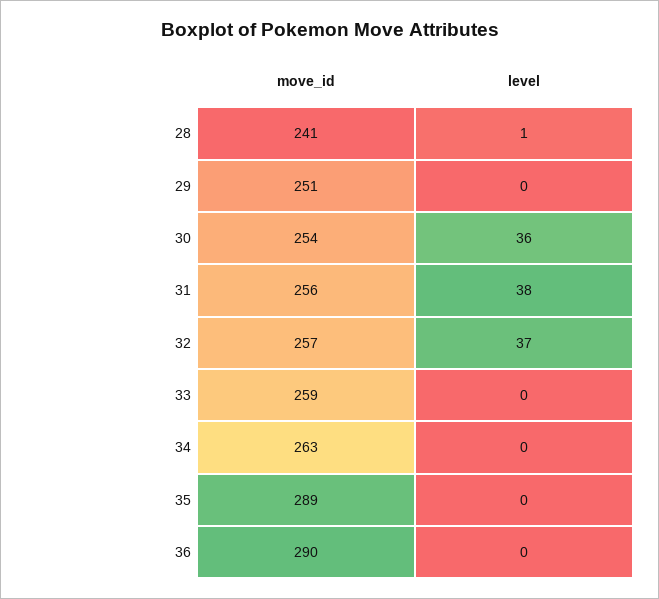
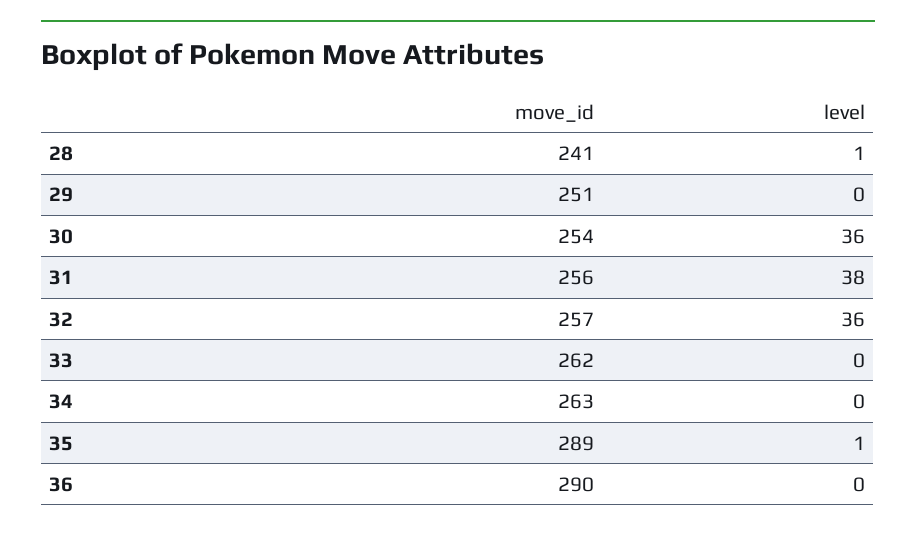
level, 32: 37 -> 36
move_id, 33: 259 -> 262
level, 35: 0 -> 1

